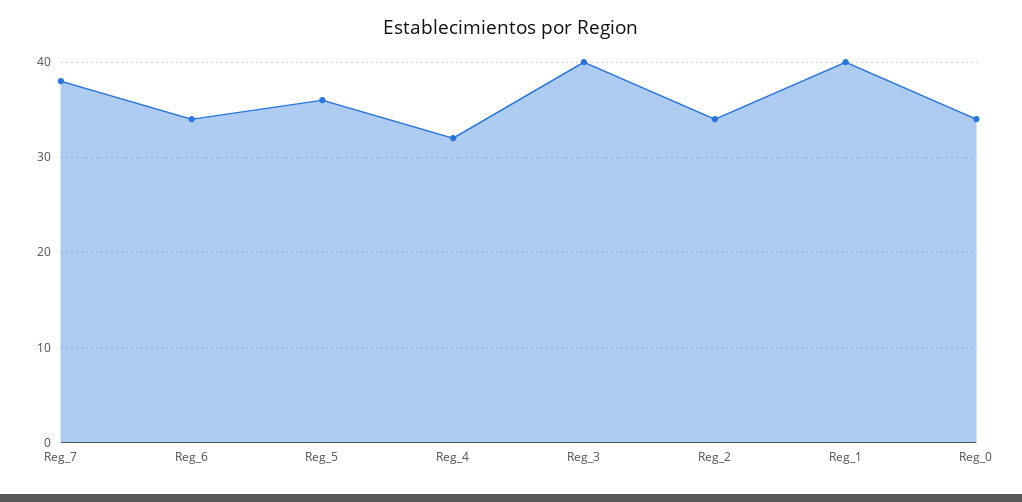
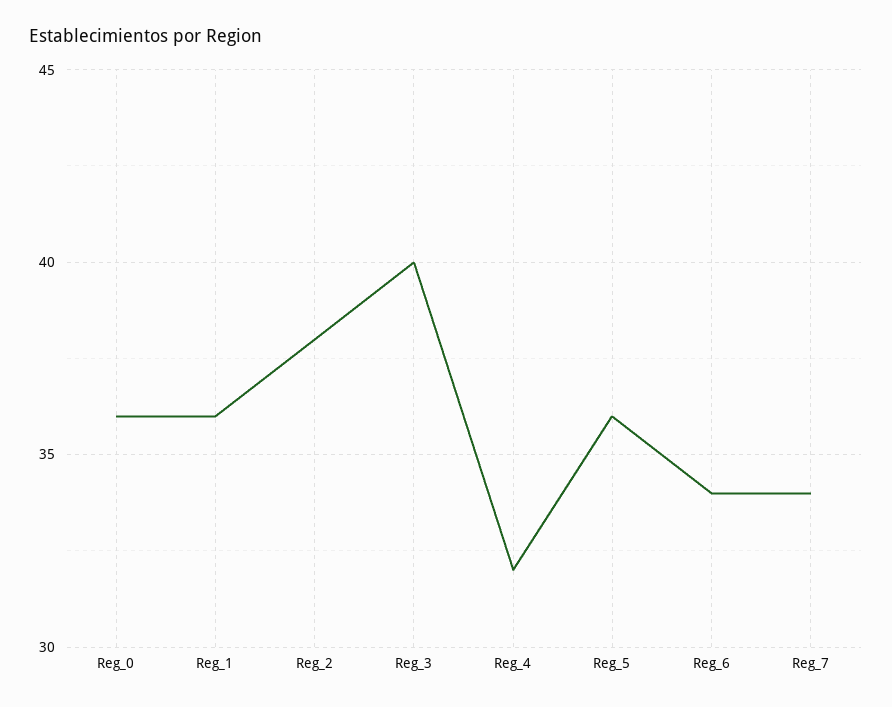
Reg_7: 38 -> 34
Reg_2: 34 -> 38
Reg_1: 40 -> 36
Reg_0: 34 -> 36

